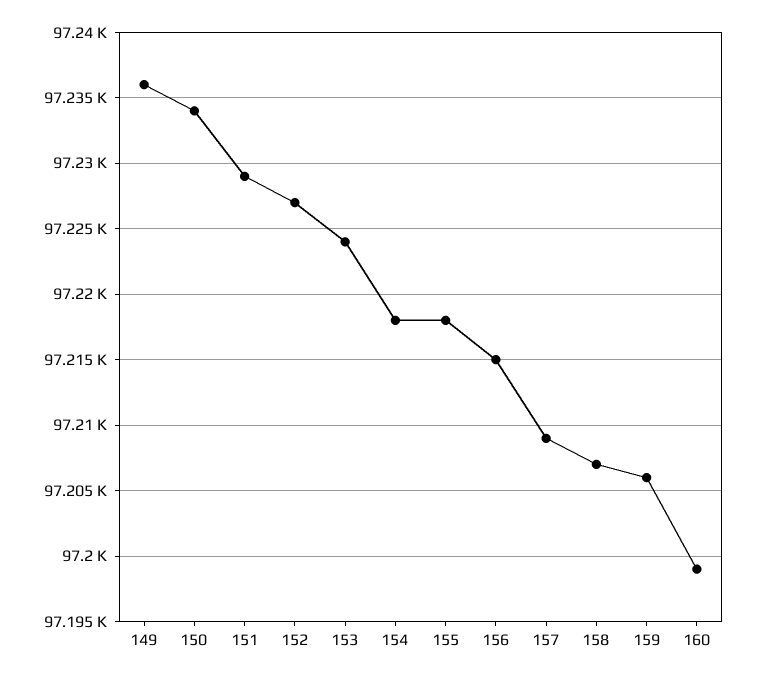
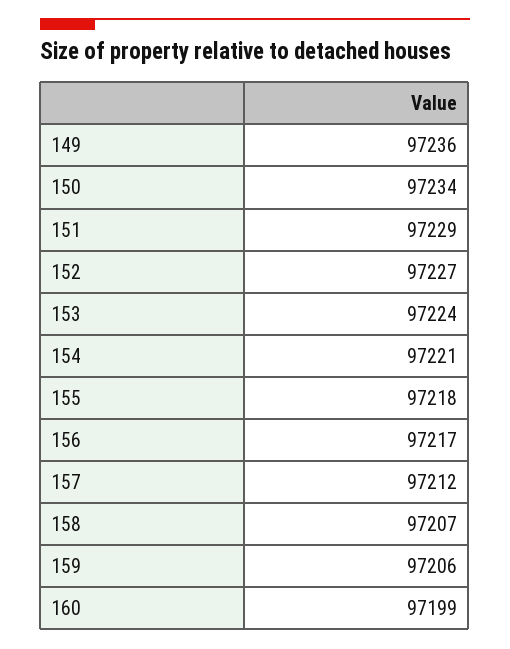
154: 97218 -> 97221
156: 97215 -> 97217
157: 97209 -> 97212

